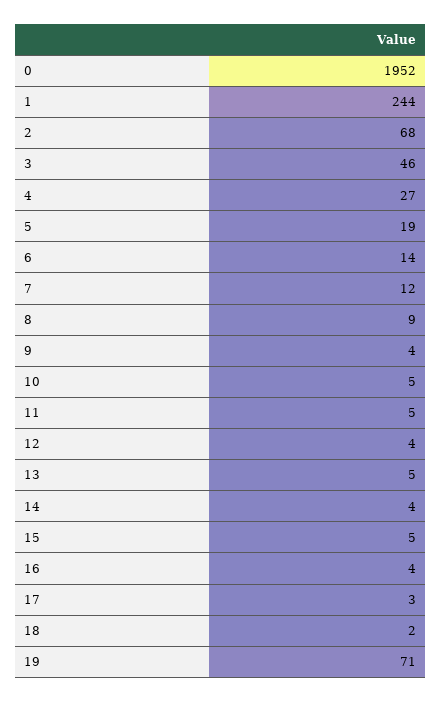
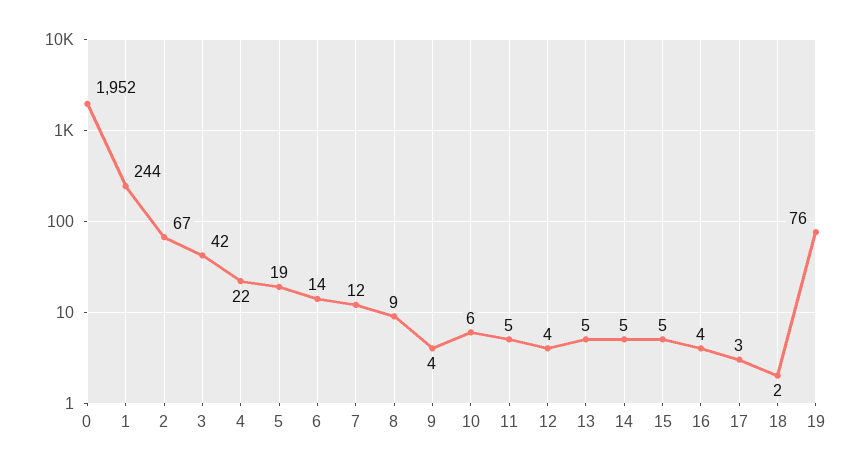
2: 68 -> 67
3: 46 -> 42
4: 27 -> 22
10: 5 -> 6
14: 4 -> 5
19: 71 -> 76

